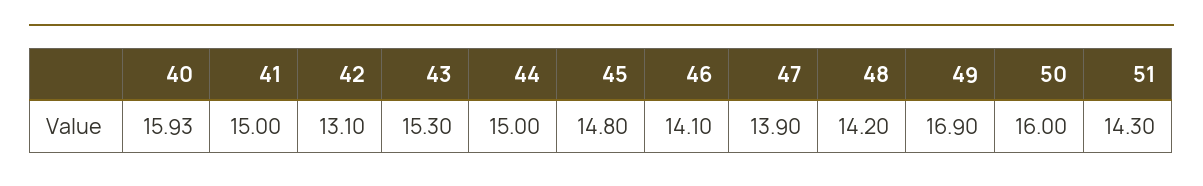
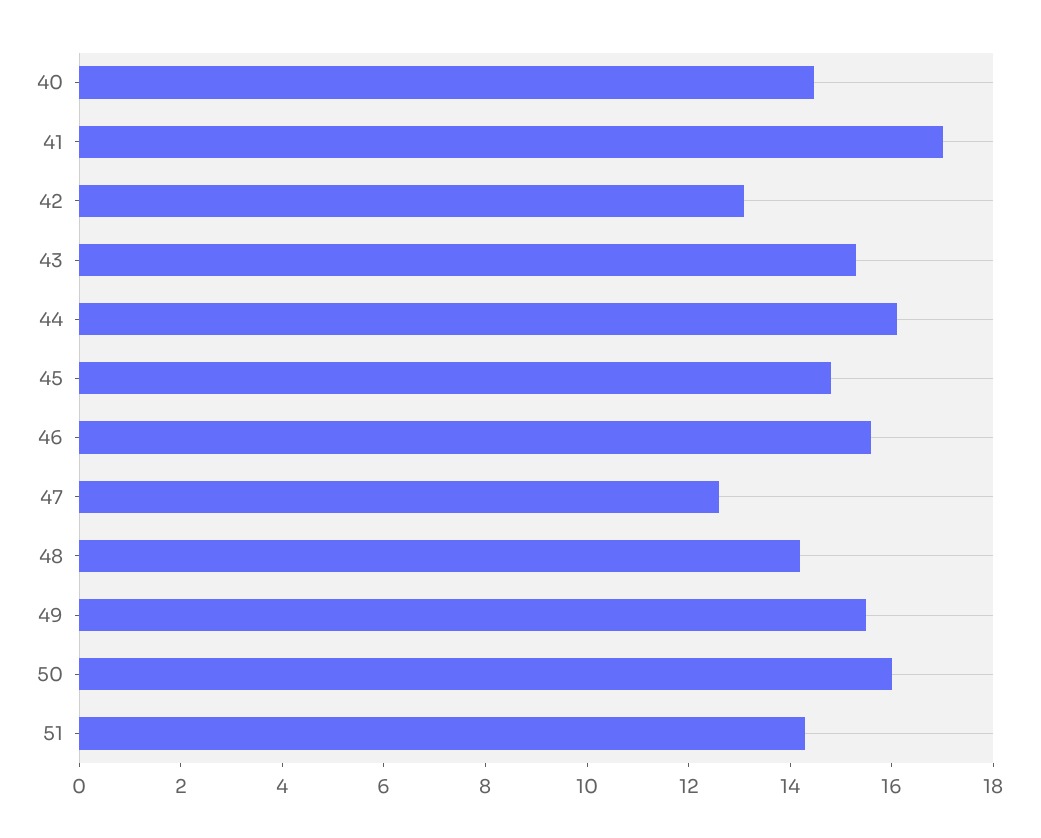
40: 15.93 -> 14.5
41: 15 -> 17
44: 15 -> 16
46: 14.1 -> 15.5
47: 13.9 -> 12.5
49: 16.9 -> 15.5

